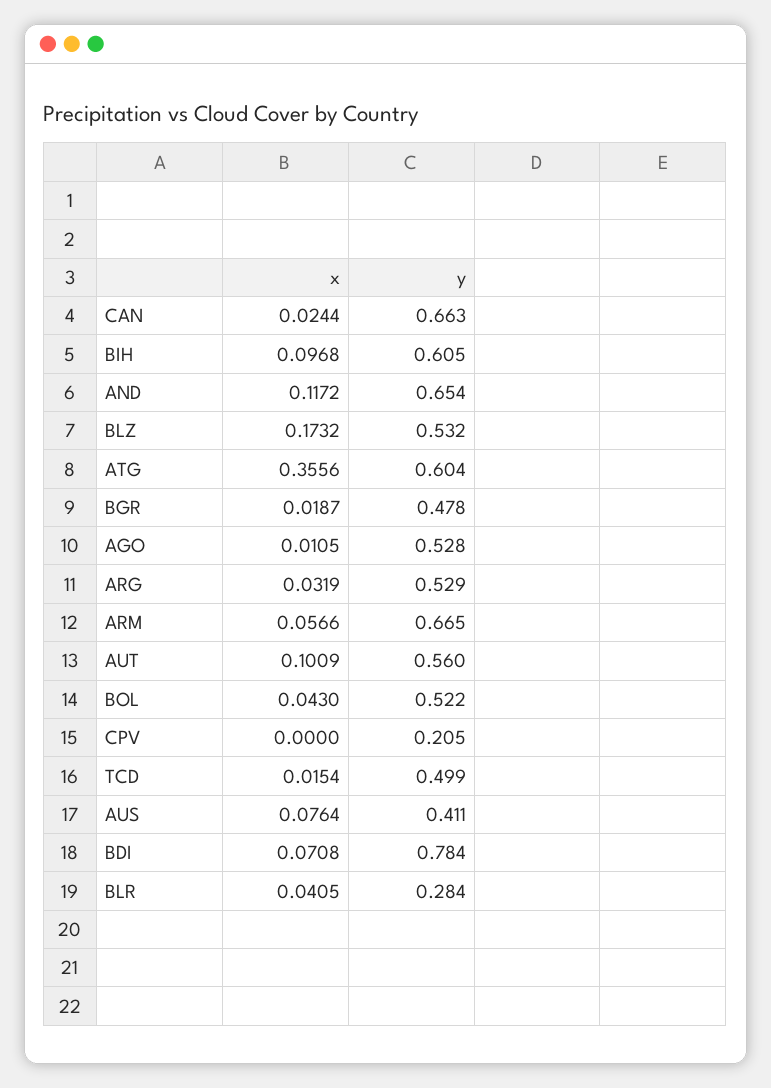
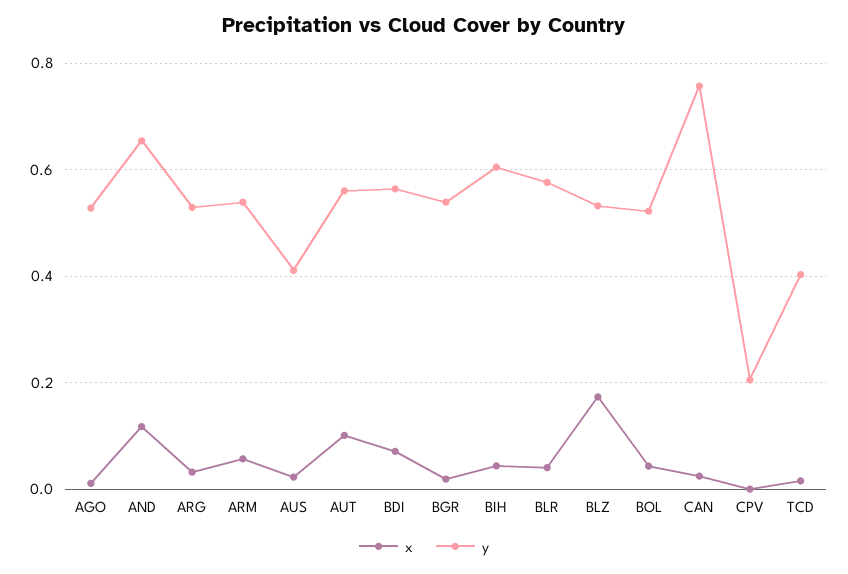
y, CAN: 0.663 -> 0.76
x, BIH: 0.0968 -> 0.04
x, ATG: 0.3556 -> none
y, ATG: 0.604 -> none
y, BGR: 0.478 -> 0.54
y, ARM: 0.665 -> 0.54
y, TCD: 0.499 -> 0.4
x, AUS: 0.0764 -> 0.02
y, BDI: 0.784 -> 0.56
y, BLR: 0.284 -> 0.58

